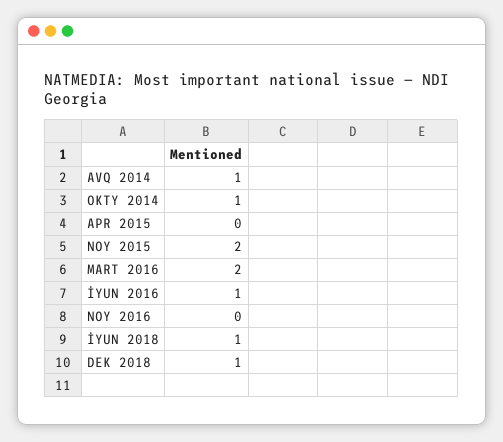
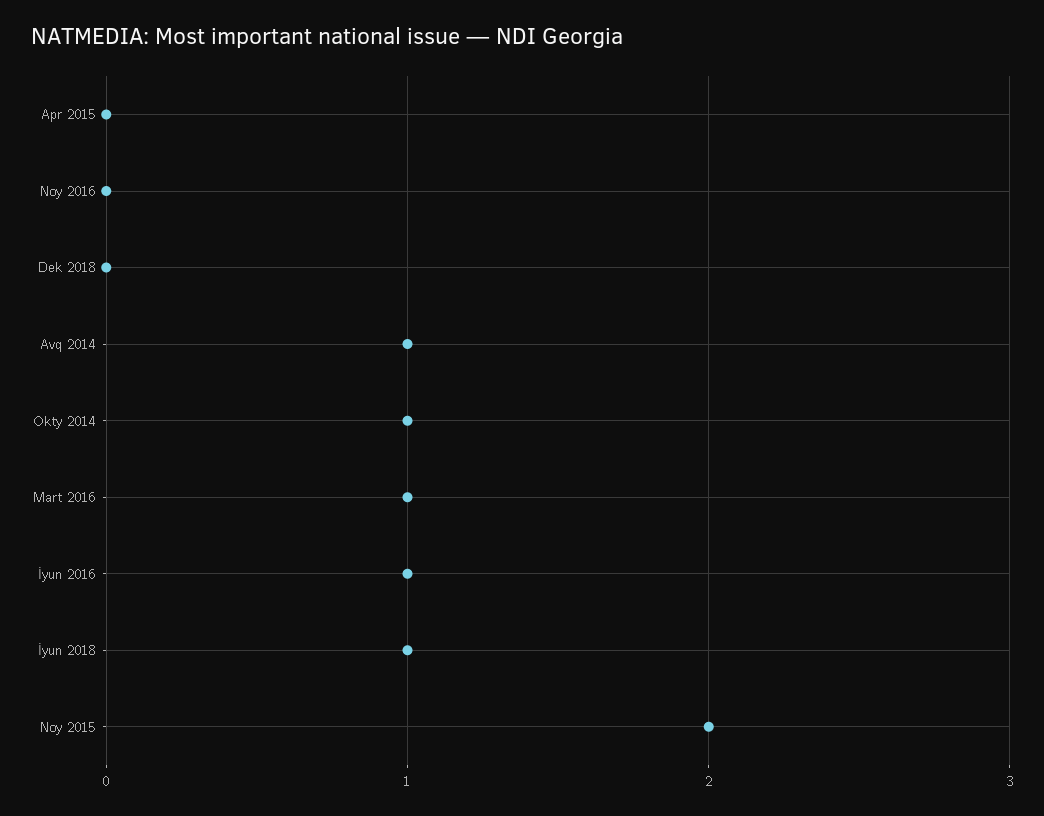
MART 2016: 2 -> 1
DEK 2018: 1 -> 0

